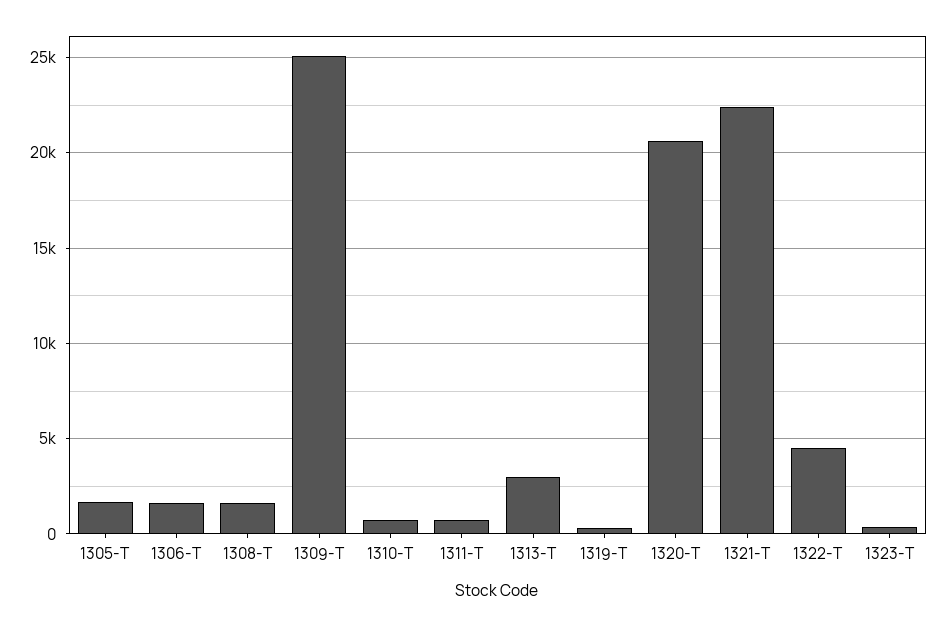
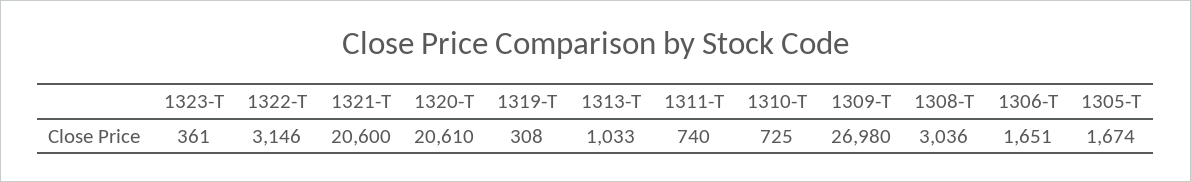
1308-T: 1500 -> 3036
1309-T: 25000 -> 26980
1313-T: 3000 -> 1033
1321-T: 22500 -> 20600
1322-T: 4500 -> 3146

